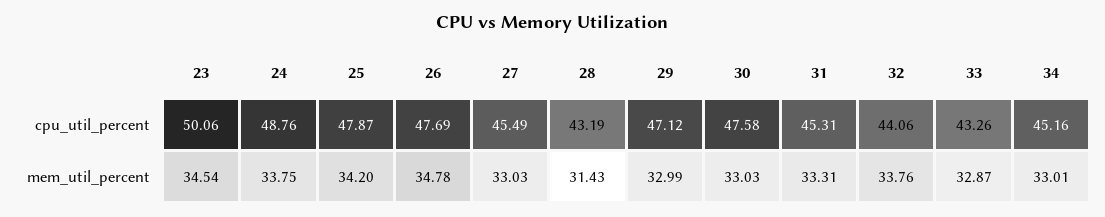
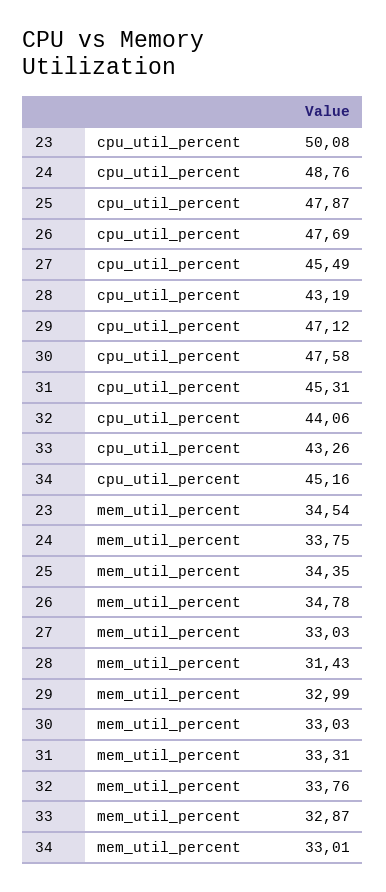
23, cpu_util_percent: 50.06 -> 50.08
25, mem_util_percent: 34.2 -> 34.35

